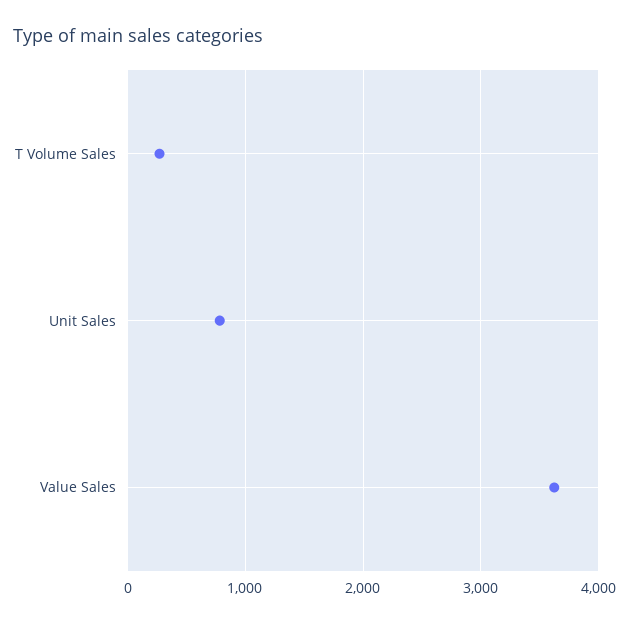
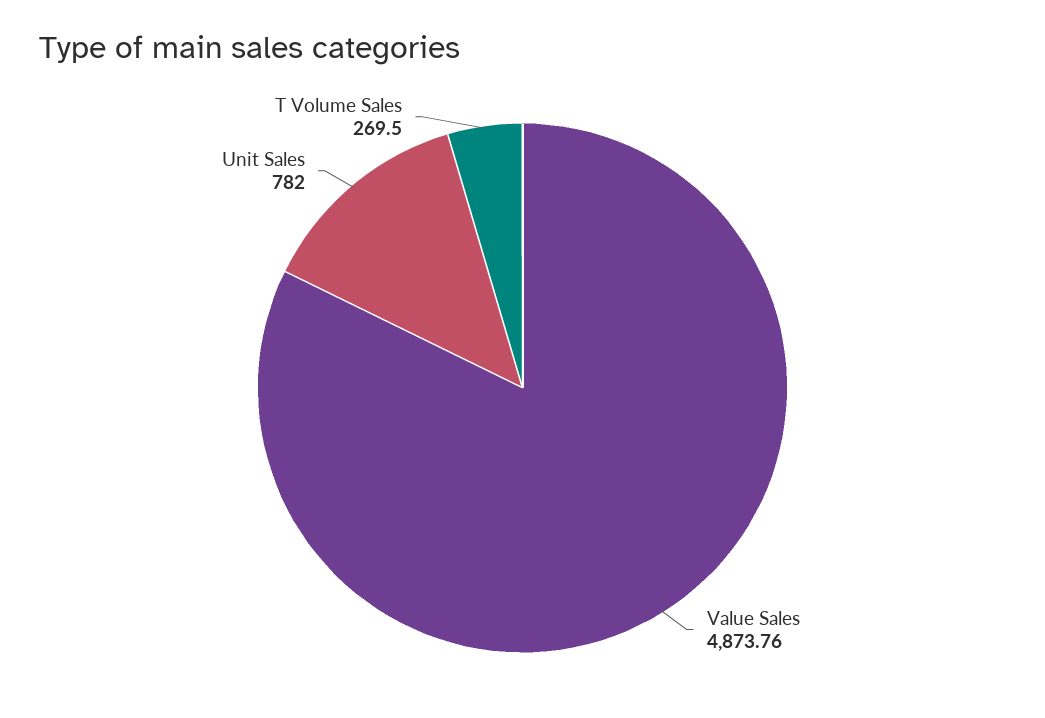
Value Sales: 3600 -> 4873.76

